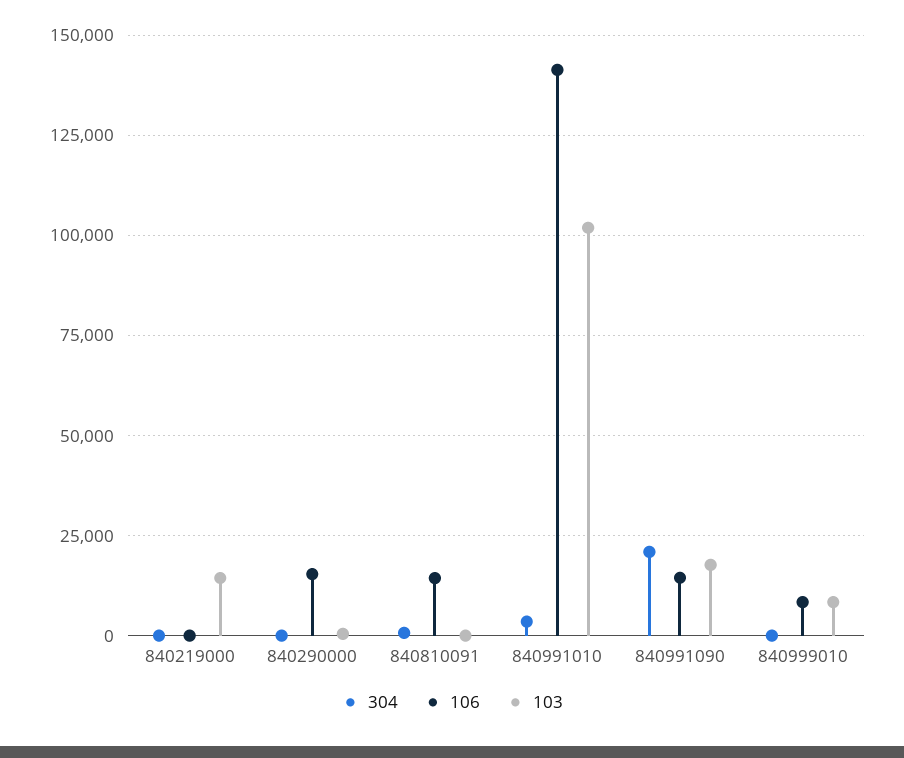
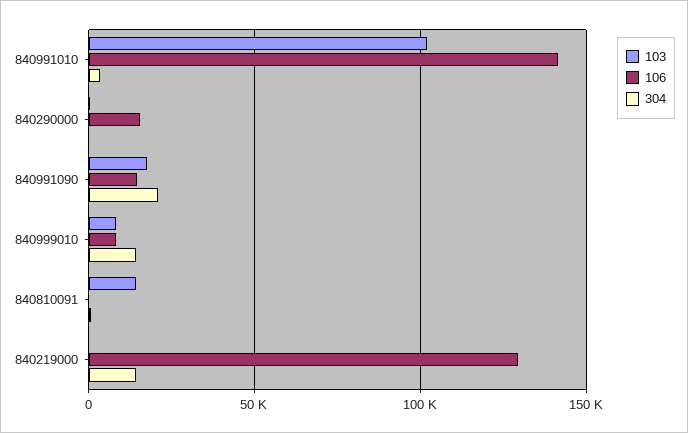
304, 840219000: 0 -> 15000
106, 840219000: 0 -> 130000
103, 840219000: 15000 -> 0
106, 840810091: 15000 -> 0
103, 840810091: 0 -> 15000
304, 840999010: 0 -> 15000

